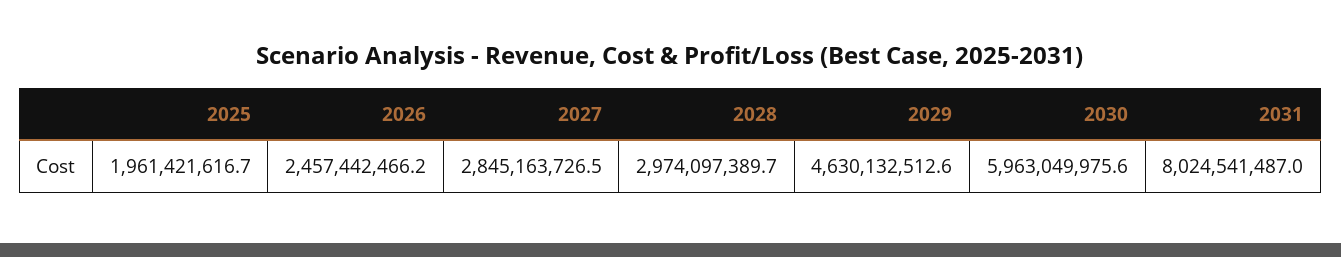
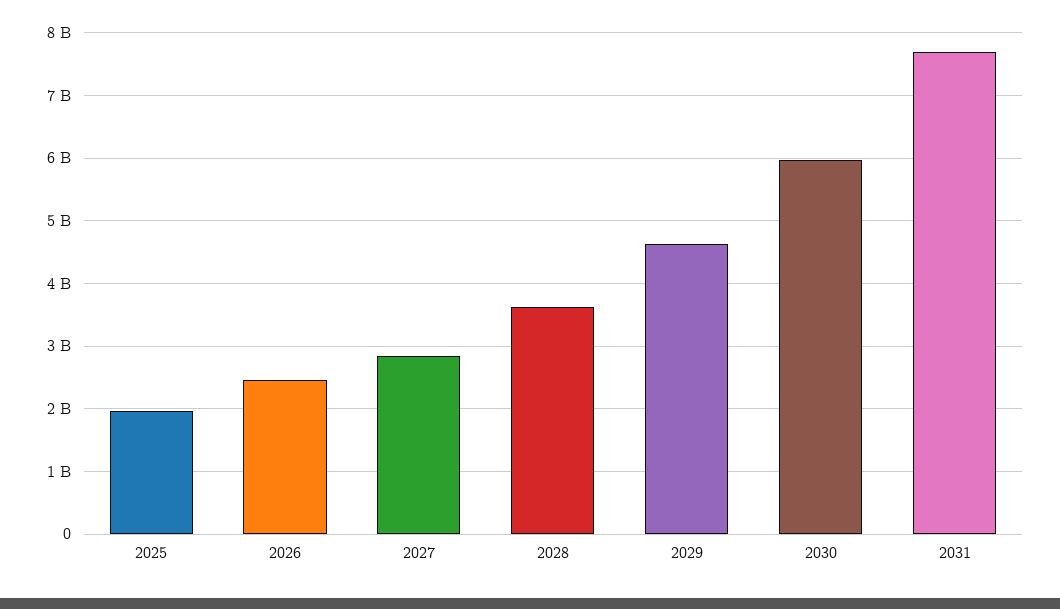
2028: 2974097389.7 -> 3600000000
2031: 8024541487 -> 7700000000

